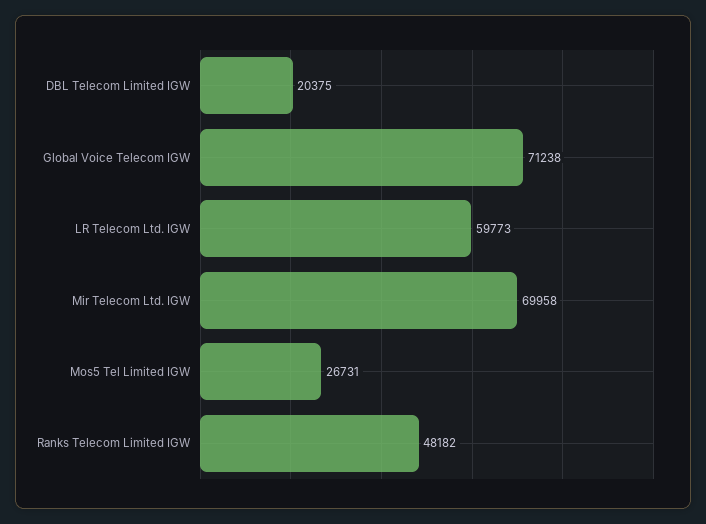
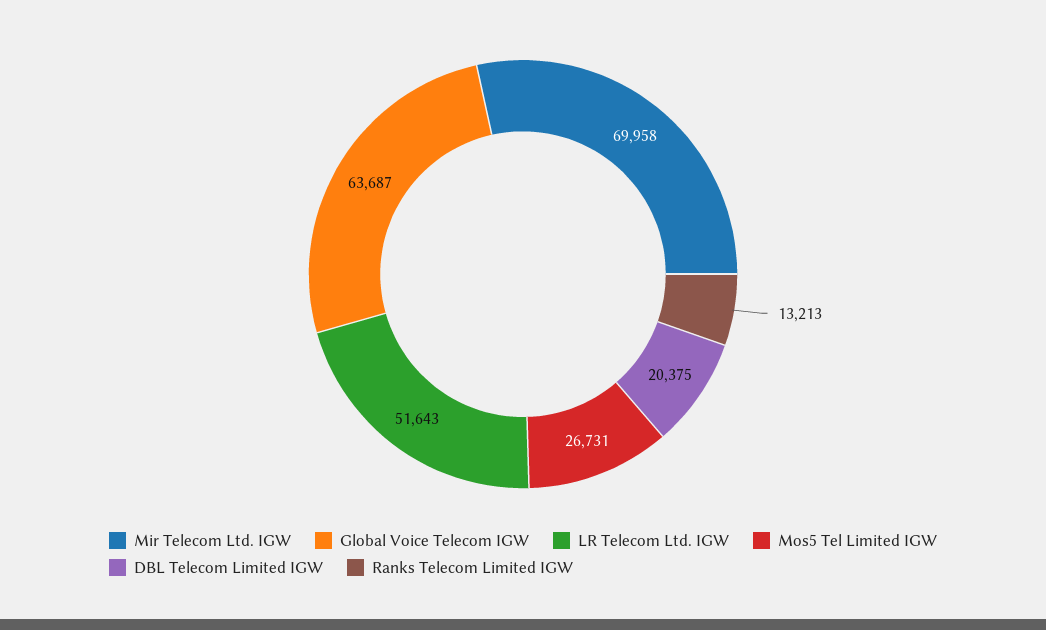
Global Voice Telecom IGW: 71238 -> 63687
LR Telecom Ltd. IGW: 59773 -> 51643
Ranks Telecom Limited IGW: 48182 -> 13213

